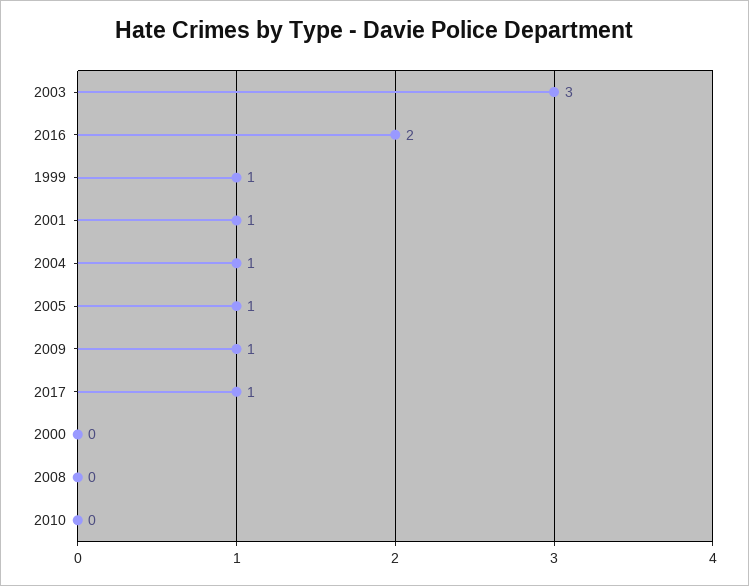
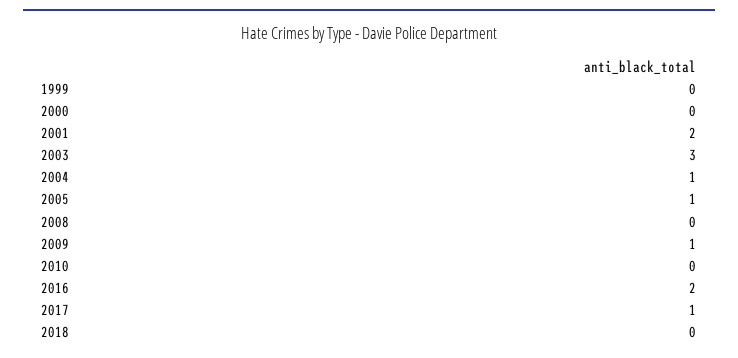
1999: 1 -> 0
2001: 1 -> 2
2018: none -> 0

